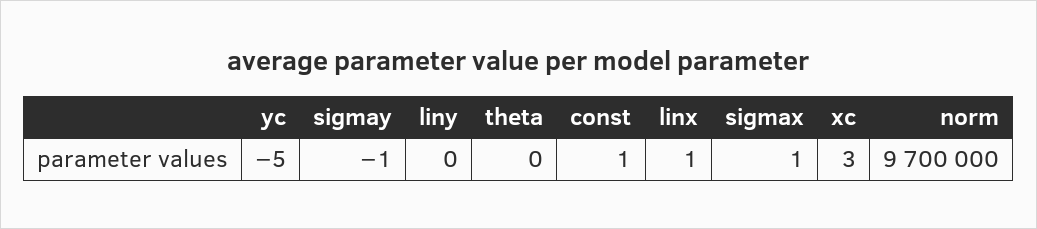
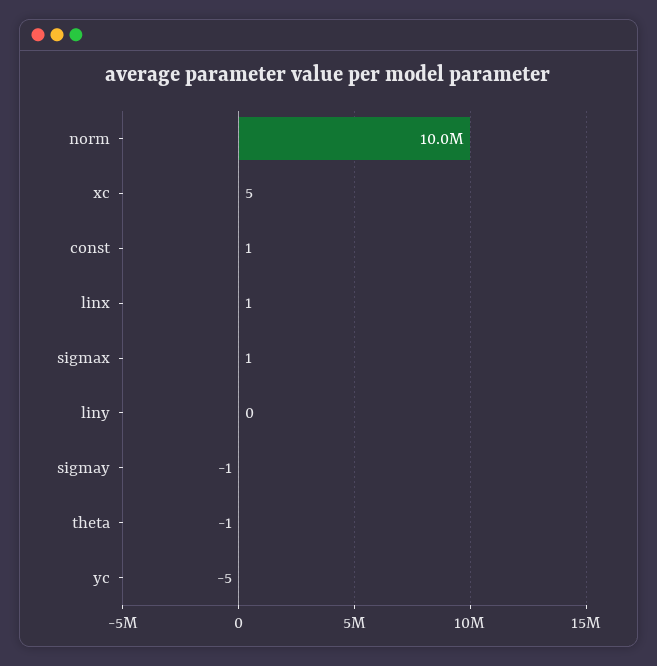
theta: 0 -> -1
xc: 3 -> 5
norm: 9700000 -> 10000000

